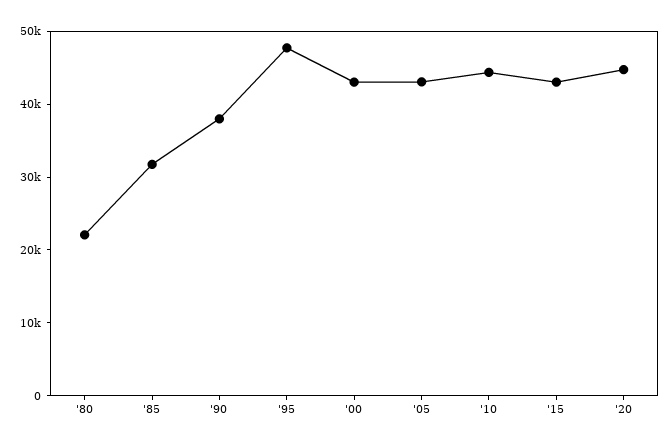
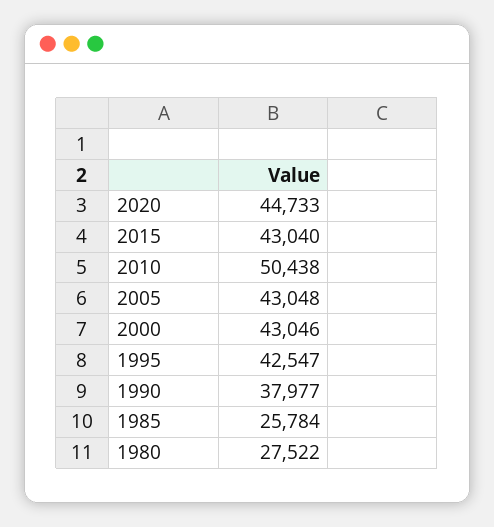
'80: 22000 -> 27522
'85: 32000 -> 25784
'95: 48000 -> 42547
'10: 44000 -> 50438

